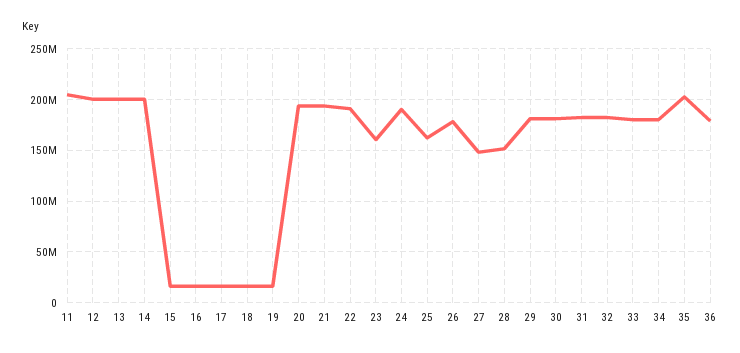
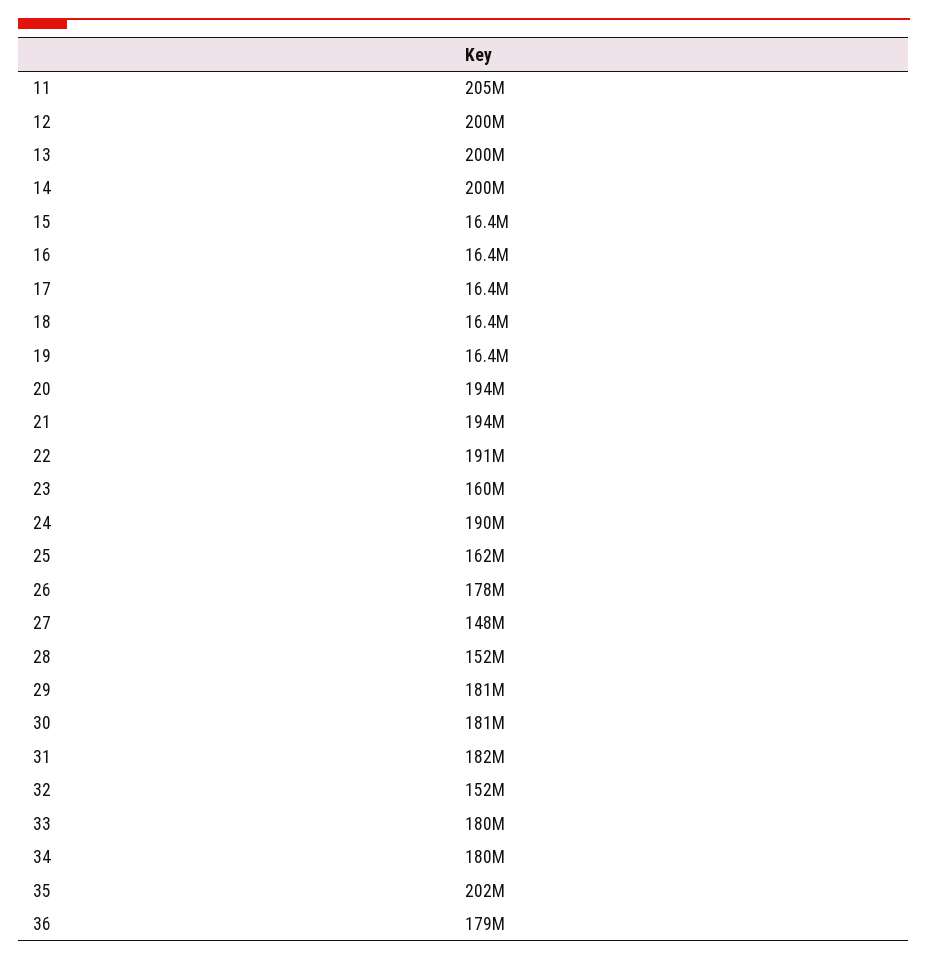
32: 180000000 -> 152000000

